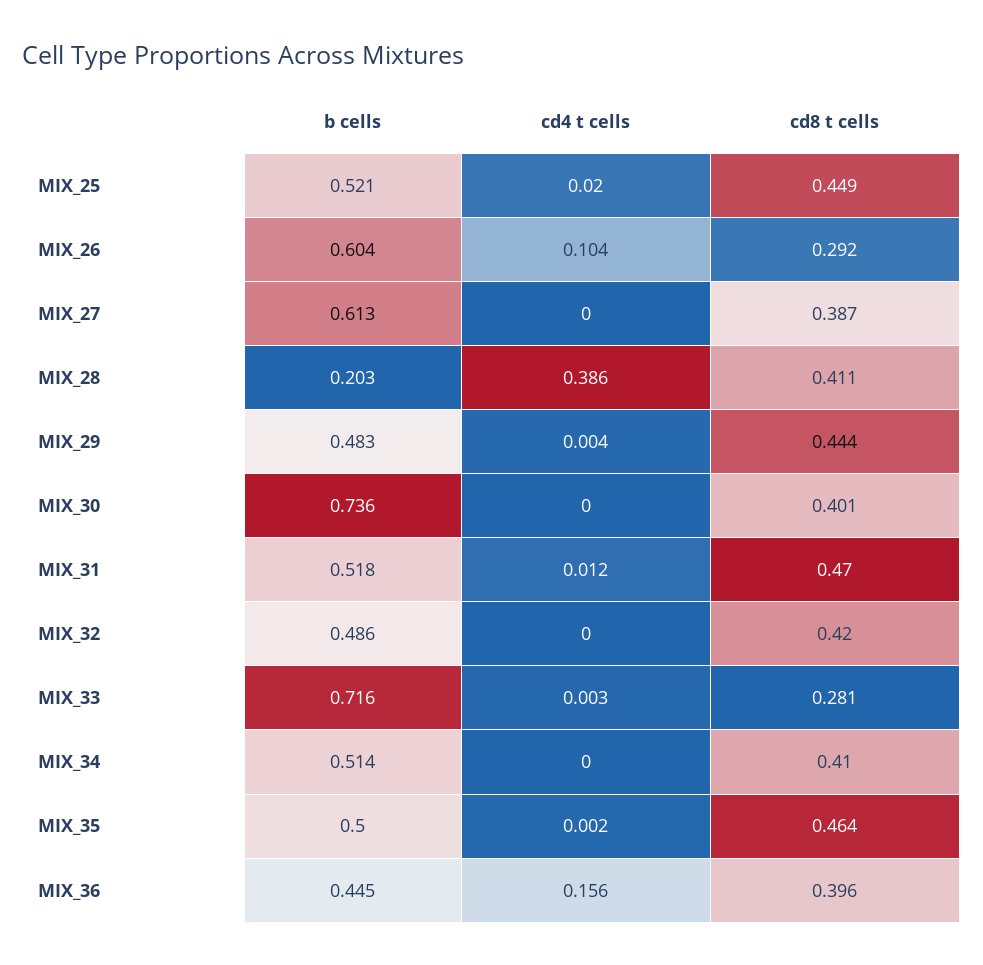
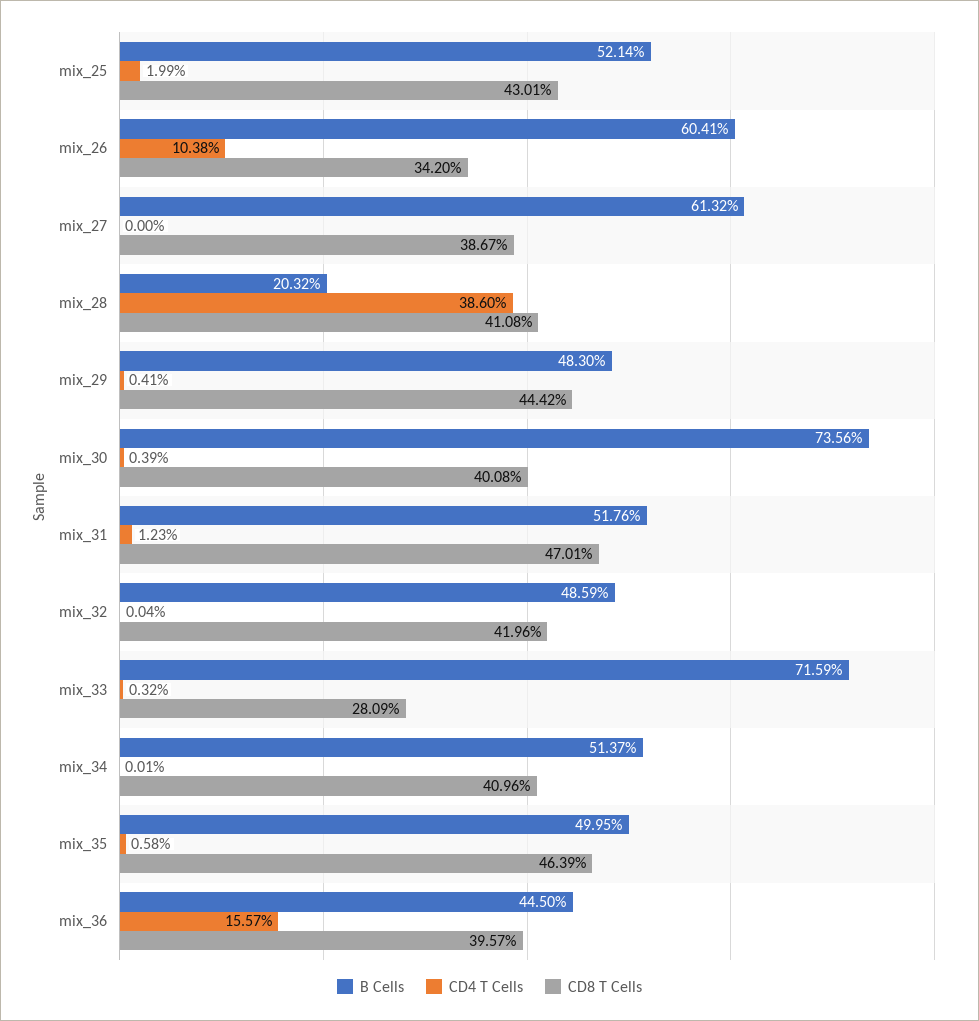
cd8 t cells, MIX_25: 0.449 -> 0.4301
cd8 t cells, MIX_26: 0.292 -> 0.342
cd4 t cells, MIX_30: 0 -> 0.0039
cd4 t cells, MIX_35: 0.002 -> 0.0058

